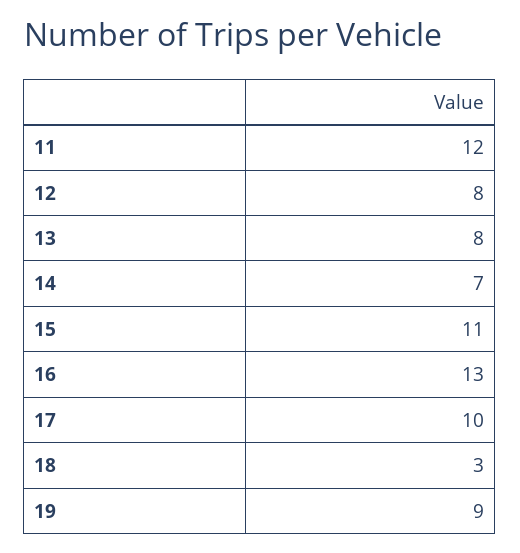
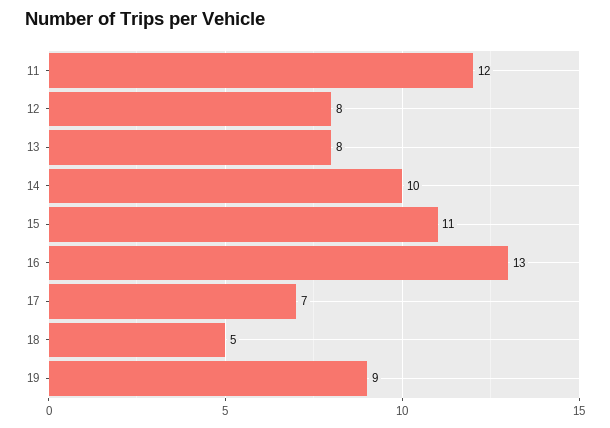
14: 7 -> 10
17: 10 -> 7
18: 3 -> 5

